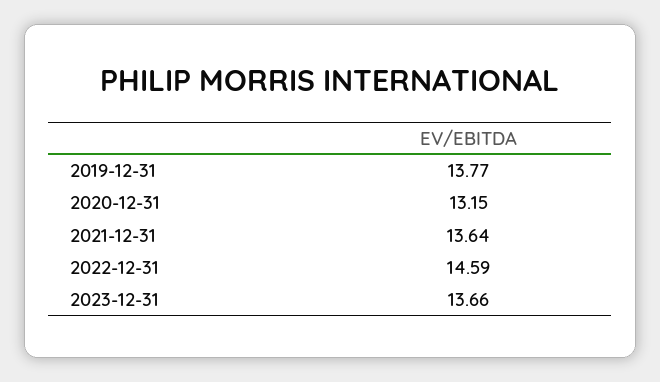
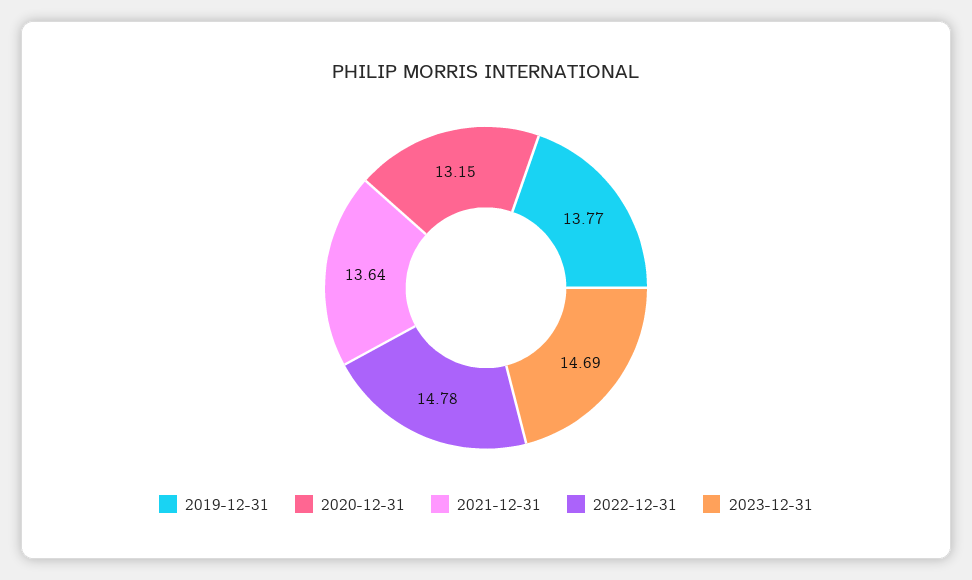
2022-12-31: 14.59 -> 14.78
2023-12-31: 13.66 -> 14.69

